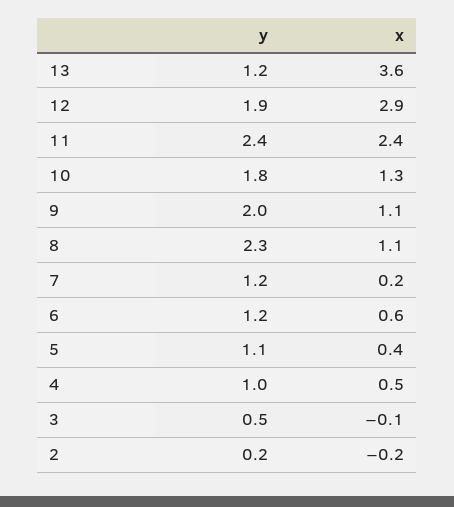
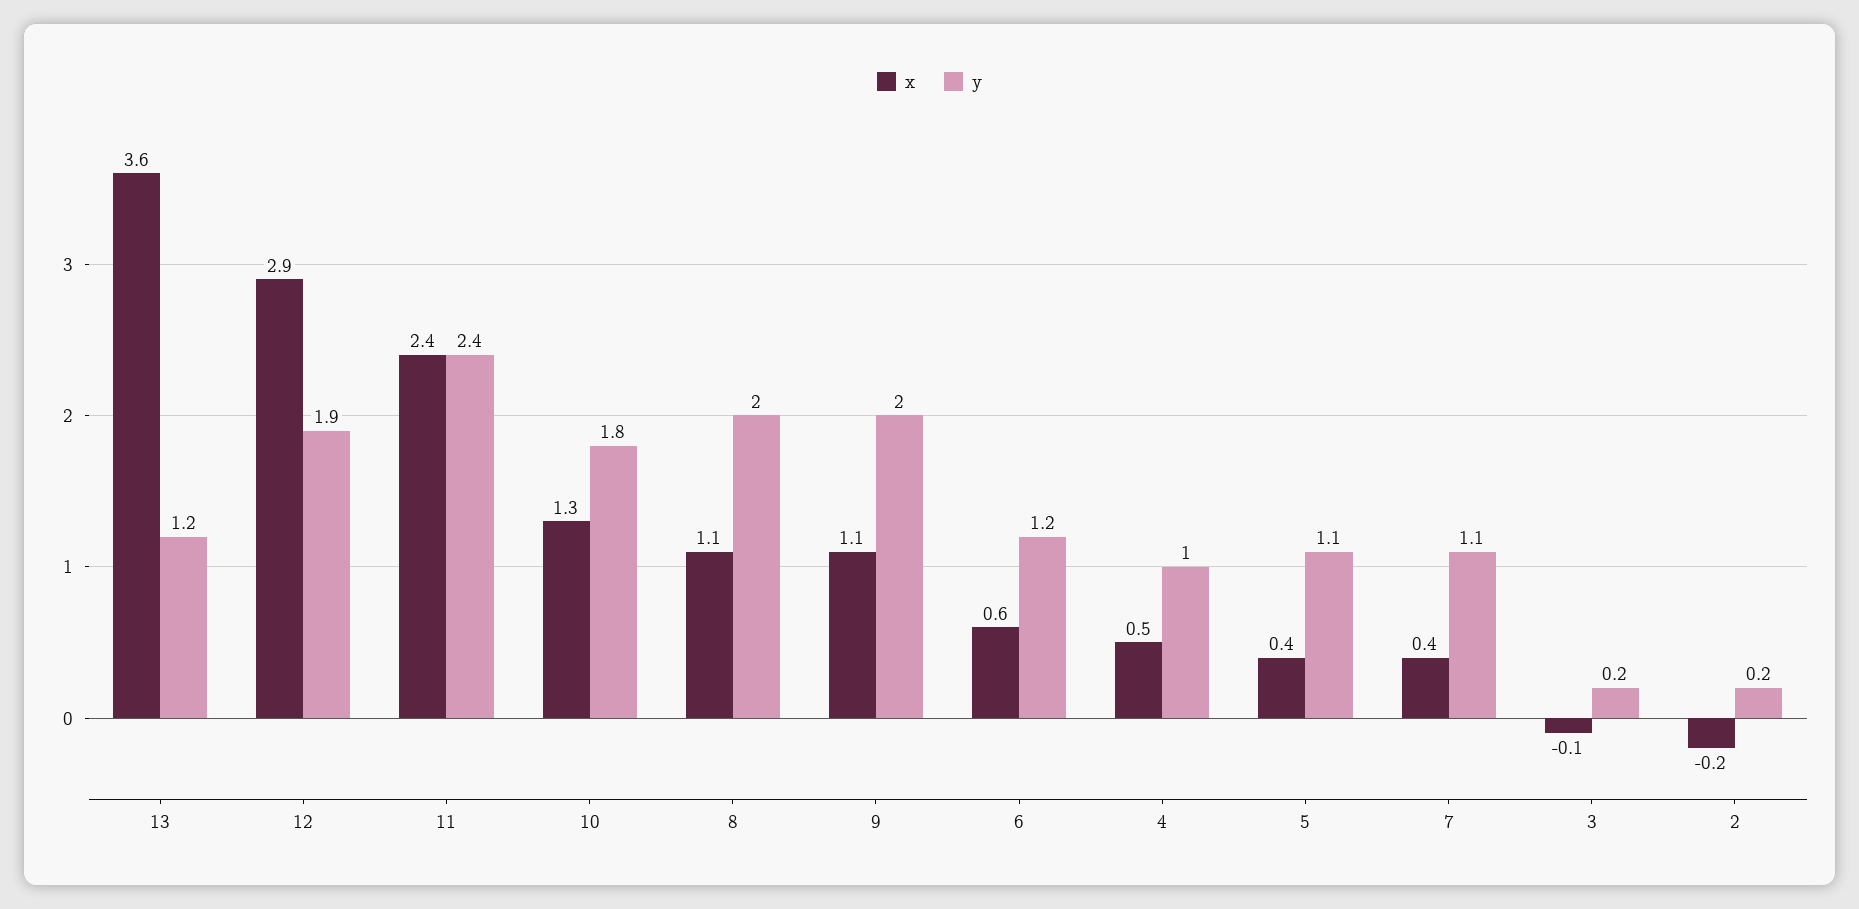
y, 8: 2.3 -> 2
y, 7: 1.2 -> 1.1
x, 7: 0.2 -> 0.4
y, 3: 0.5 -> 0.2

